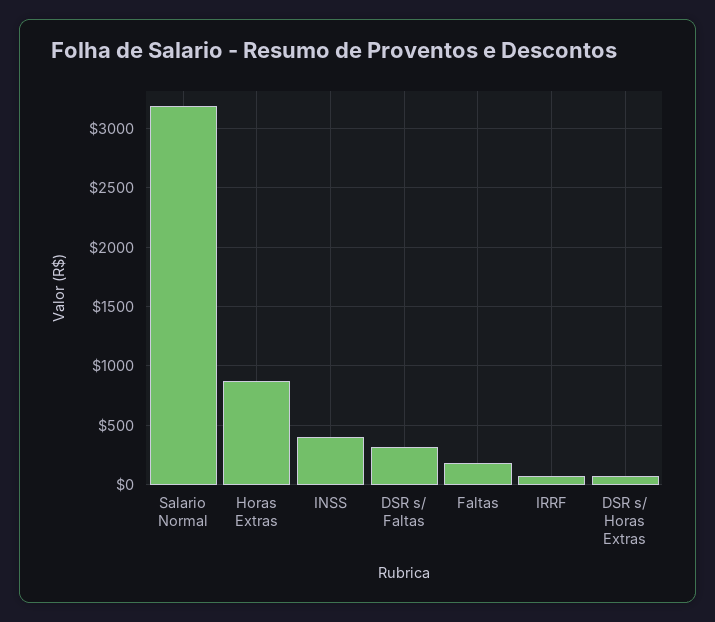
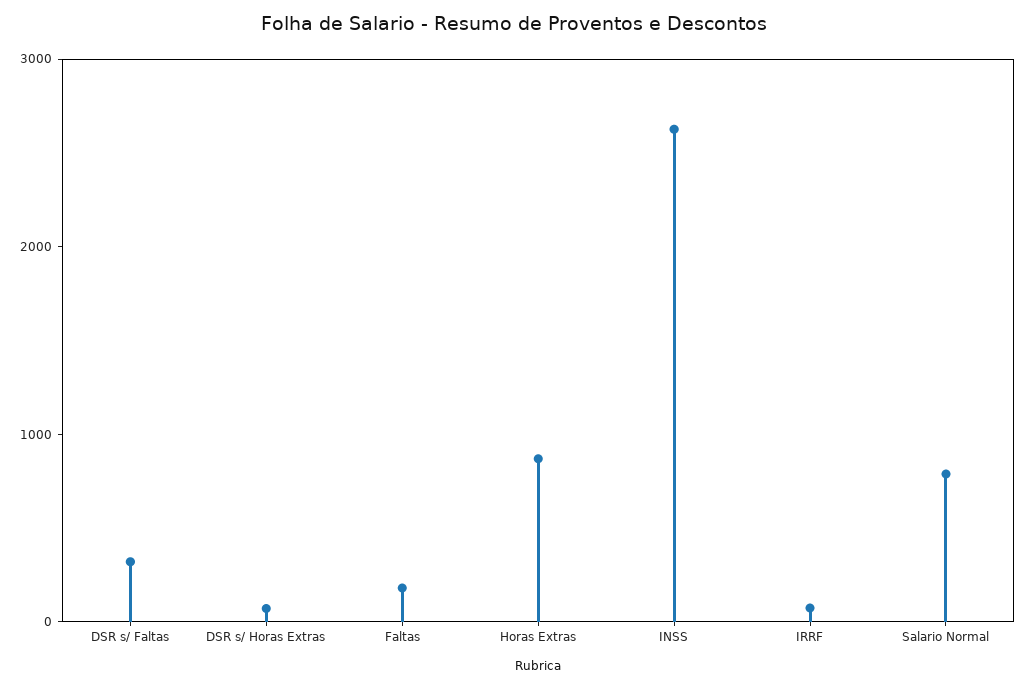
Salario Normal: 3200 -> 800
INSS: 400 -> 2600

